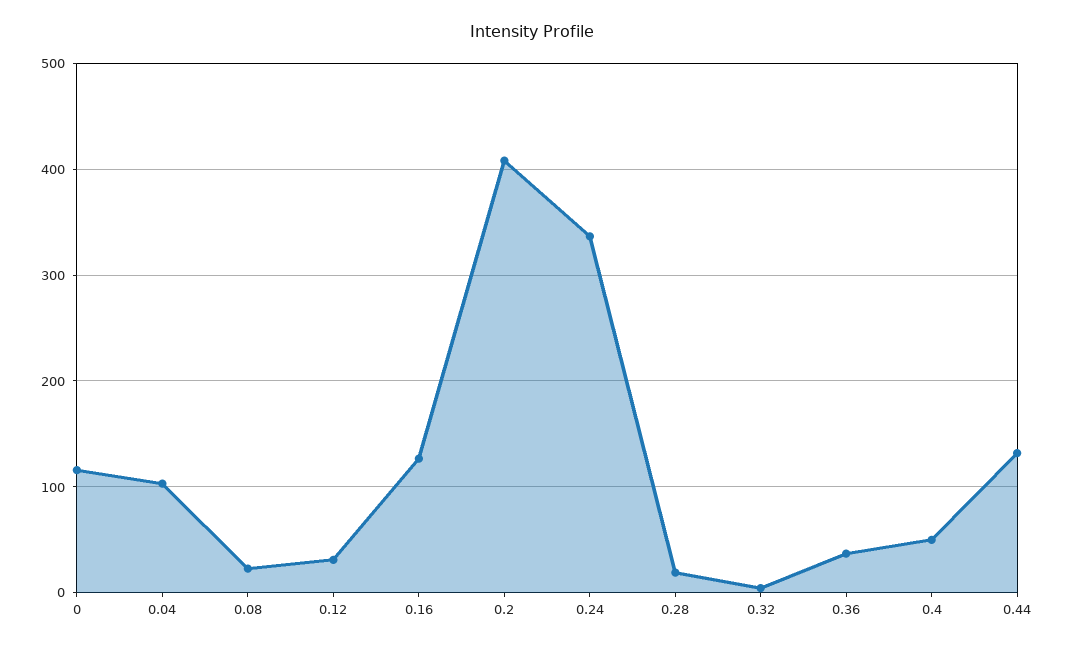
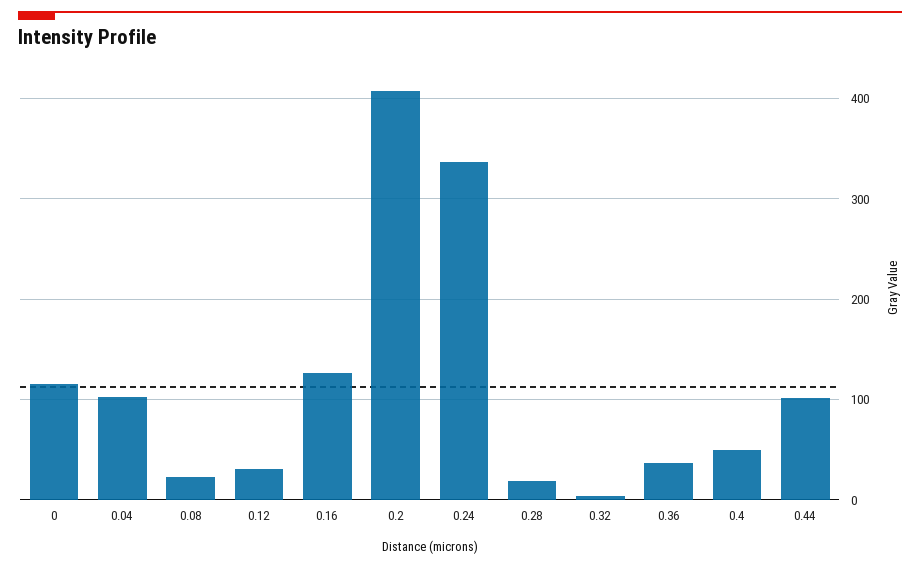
0.44: 130 -> 100

